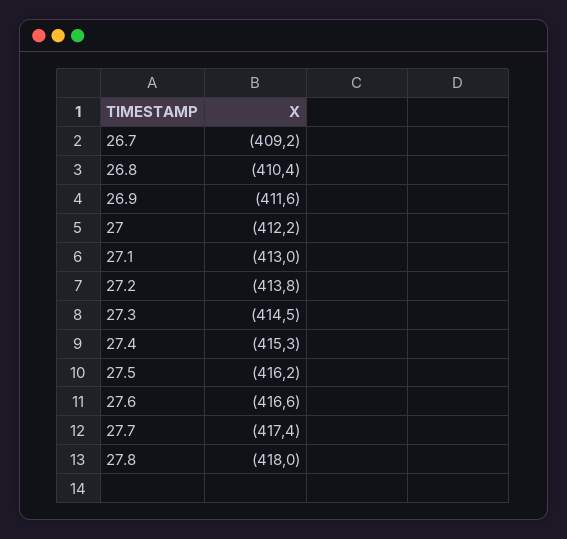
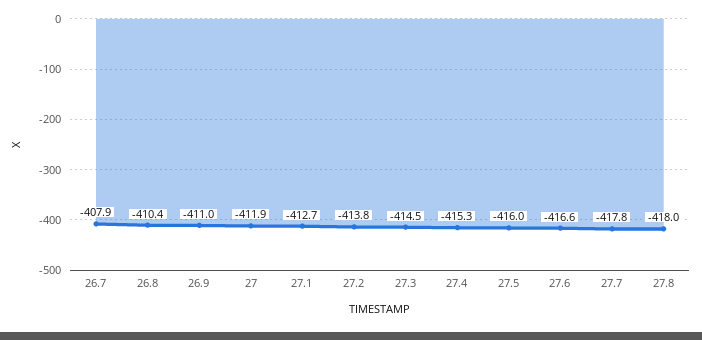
26.7: -409.2 -> -407.9
26.9: -411.6 -> -411
27: -412.2 -> -411.9
27.1: -413 -> -412.7
27.5: -416.2 -> -416
27.7: -417.4 -> -417.8

